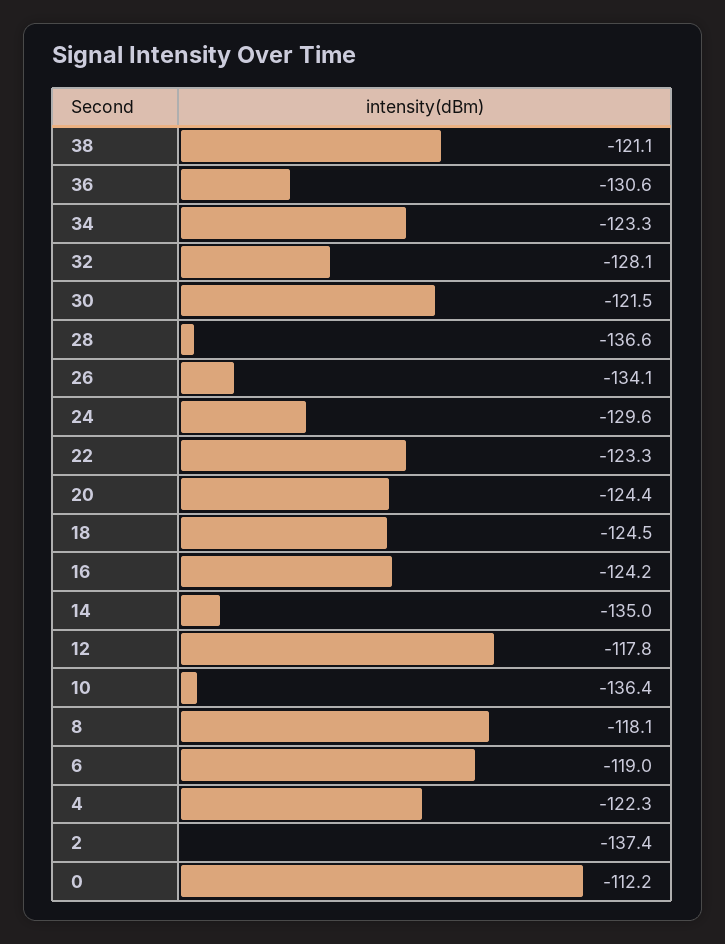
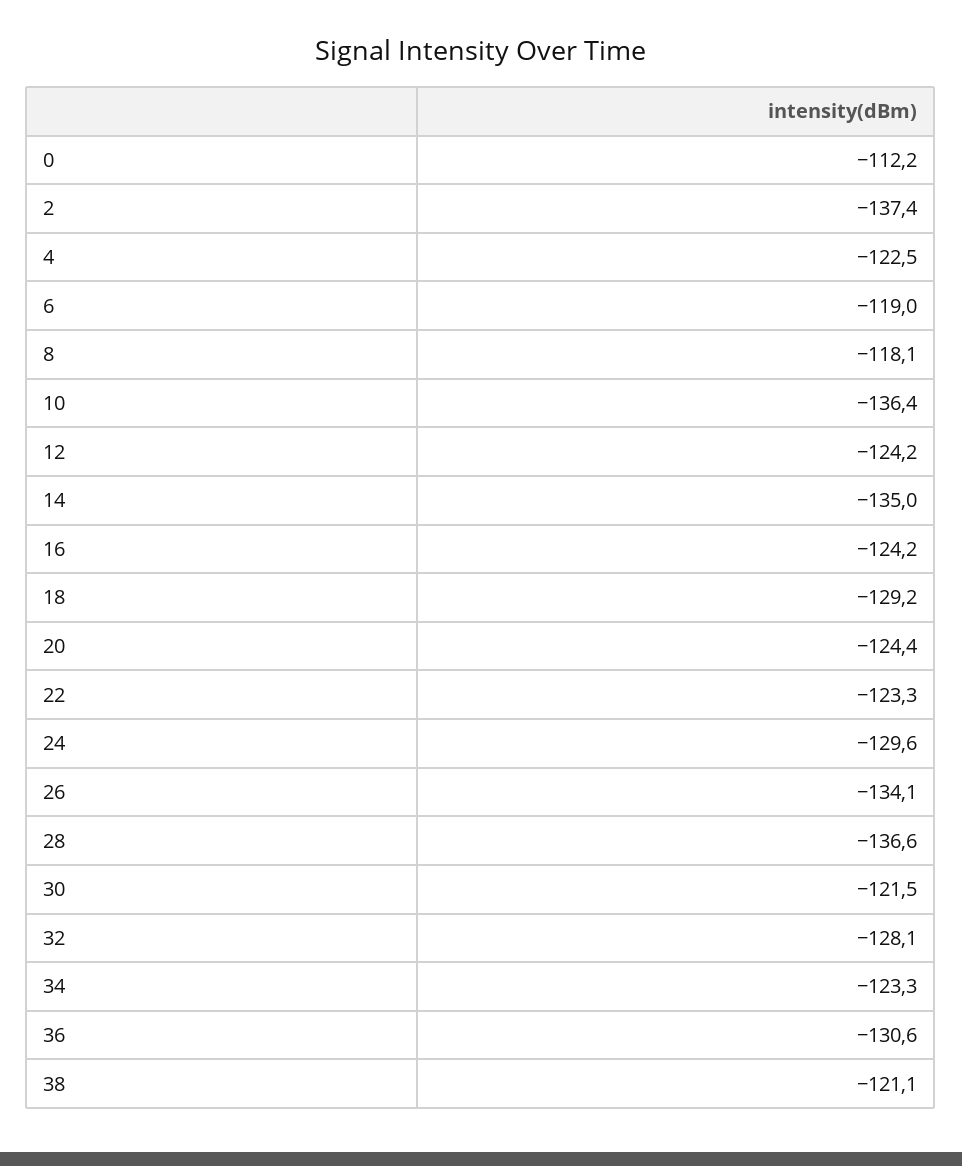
18: -124.5 -> -129.2
12: -117.8 -> -124.2
4: -122.3 -> -122.5

